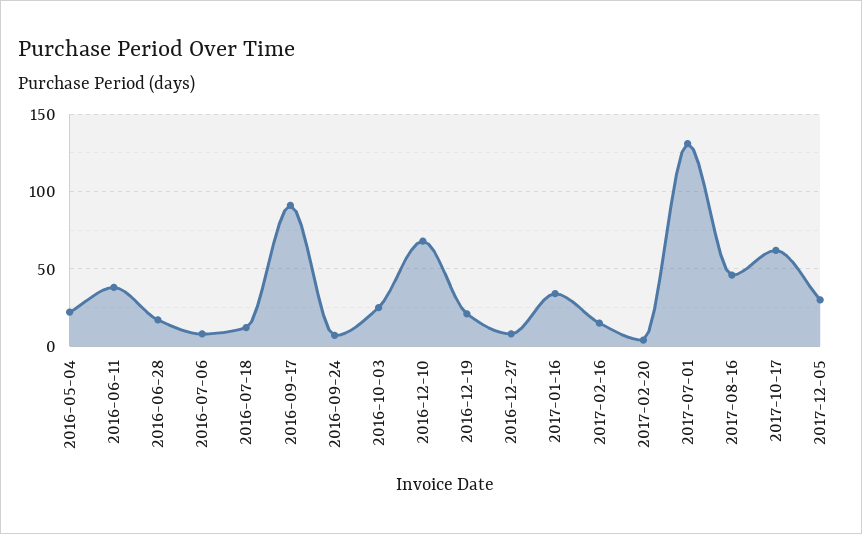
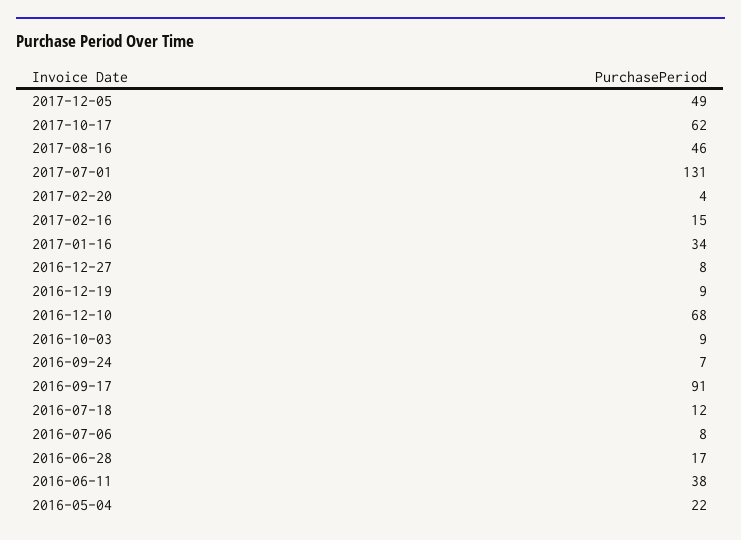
2016-10-03: 25 -> 9
2016-12-19: 20 -> 9
2017-12-05: 30 -> 49

